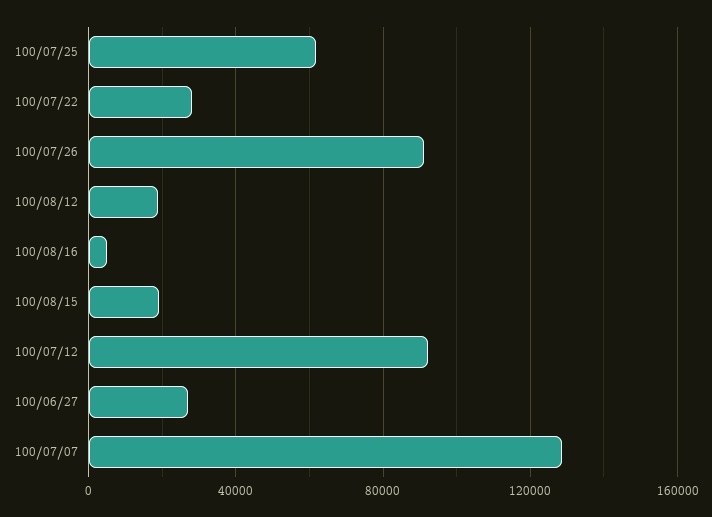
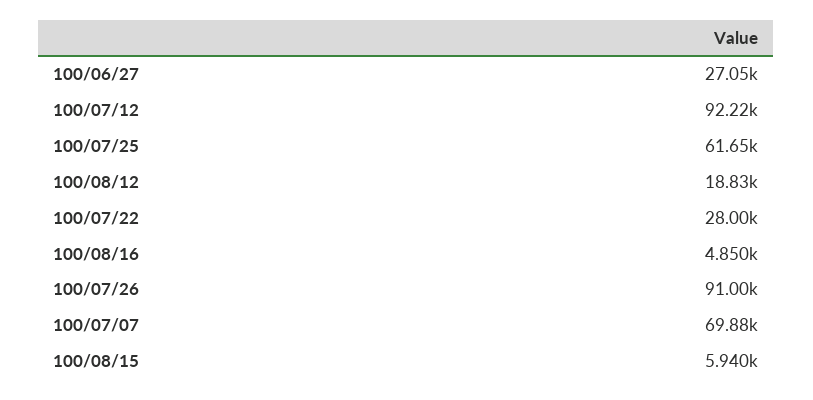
100/08/15: 20000 -> 5940
100/07/07: 130000 -> 69880

